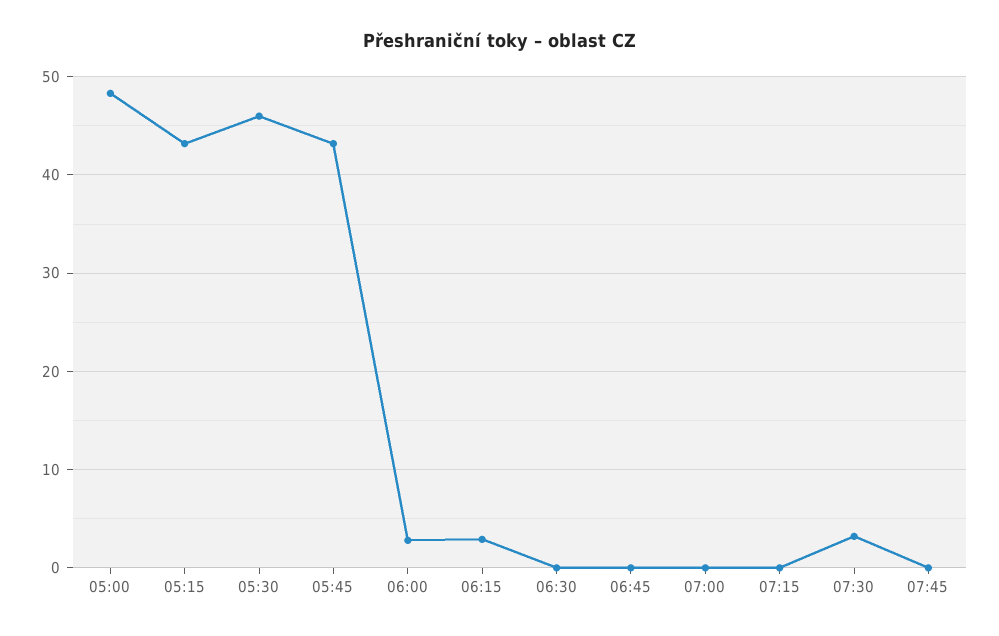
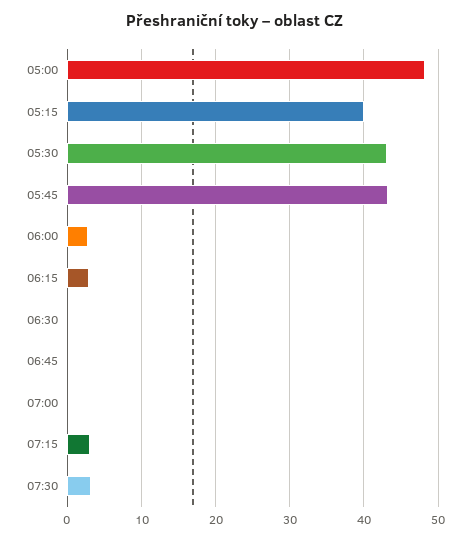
05:15: 43 -> 40
05:30: 46 -> 43
07:15: 0 -> 3
07:45: 0 -> none

